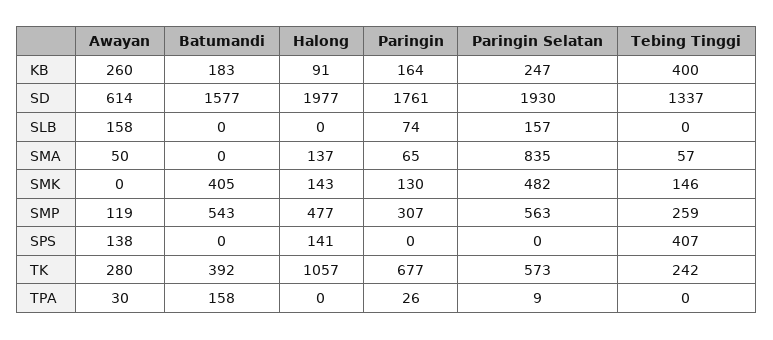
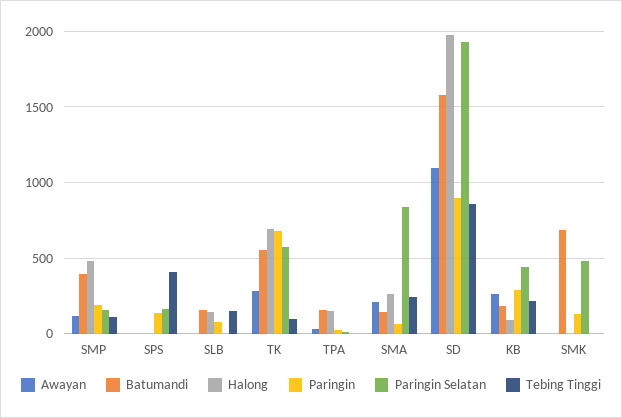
Paringin, KB: 164 -> 300
Paringin Selatan, KB: 247 -> 450
Tebing Tinggi, KB: 400 -> 200
Awayan, SD: 614 -> 1100
Paringin, SD: 1761 -> 900
Tebing Tinggi, SD: 1337 -> 850
Awayan, SLB: 158 -> 0
Batumandi, SLB: 0 -> 150
Halong, SLB: 0 -> 150
Paringin Selatan, SLB: 157 -> 0
Tebing Tinggi, SLB: 0 -> 150
Awayan, SMA: 50 -> 200
Batumandi, SMA: 0 -> 150
Halong, SMA: 137 -> 250
Tebing Tinggi, SMA: 57 -> 250
Batumandi, SMK: 405 -> 700
Halong, SMK: 143 -> 0
Tebing Tinggi, SMK: 146 -> 0
Batumandi, SMP: 543 -> 400
Paringin, SMP: 307 -> 200
Paringin Selatan, SMP: 563 -> 150
Tebing Tinggi, SMP: 259 -> 100
Awayan, SPS: 138 -> 0
Halong, SPS: 141 -> 0
Paringin, SPS: 0 -> 150
Paringin Selatan, SPS: 0 -> 150
Batumandi, TK: 392 -> 550
Halong, TK: 1057 -> 700
Tebing Tinggi, TK: 242 -> 100
Halong, TPA: 0 -> 150

